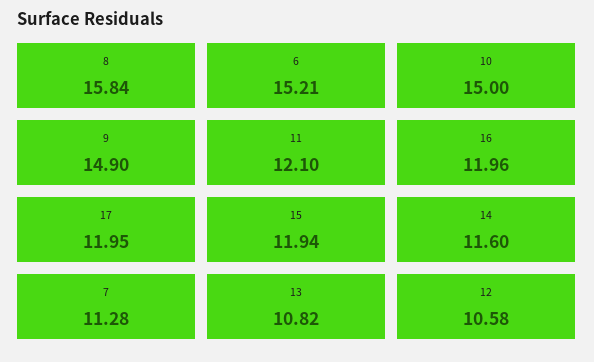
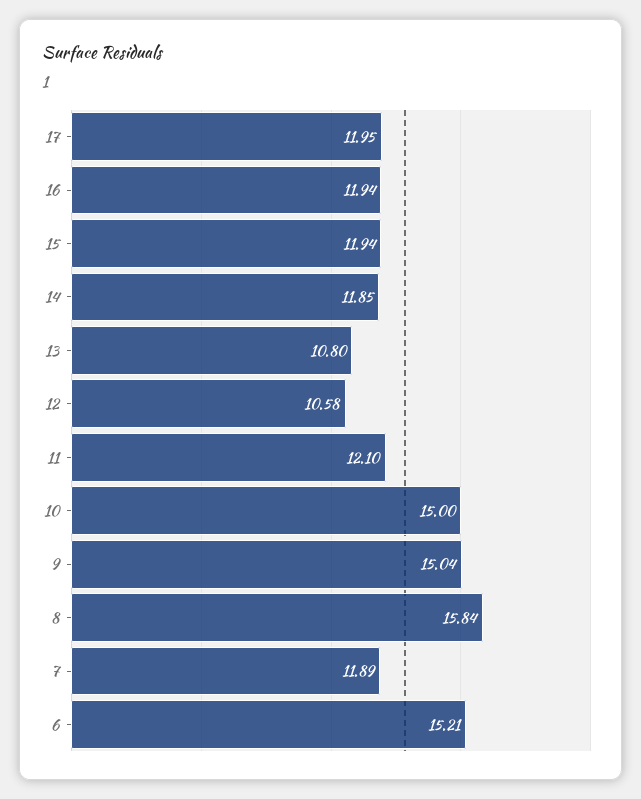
9: 14.9 -> 15.04
16: 11.96 -> 11.94
14: 11.6 -> 11.85
7: 11.28 -> 11.89
13: 10.82 -> 10.8

